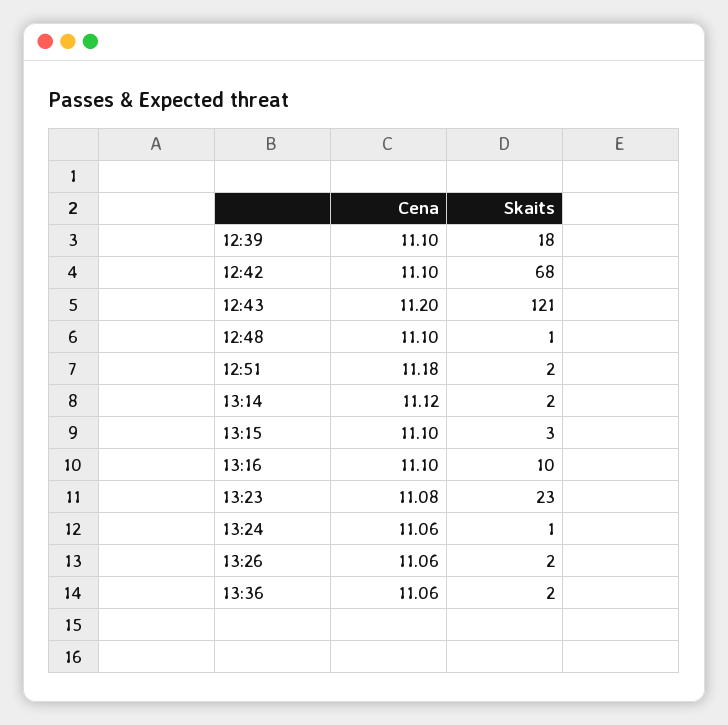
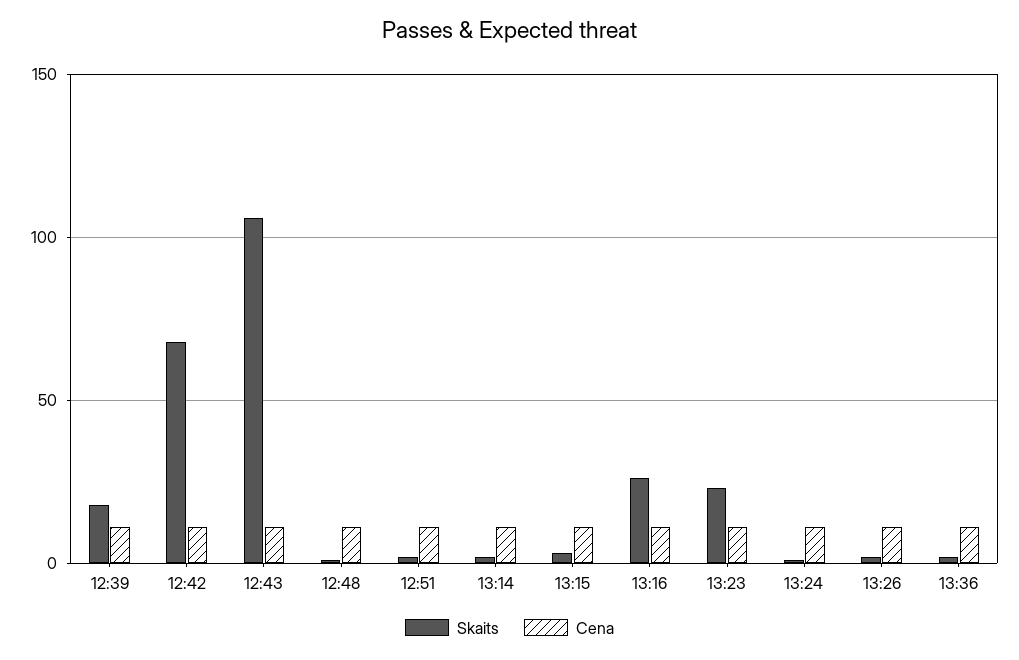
Skaits, 12:43: 121 -> 105
Skaits, 13:16: 10 -> 25

